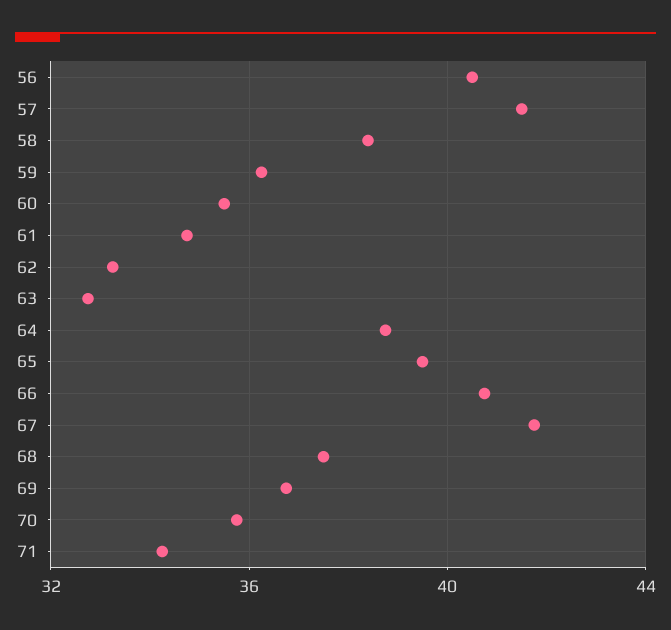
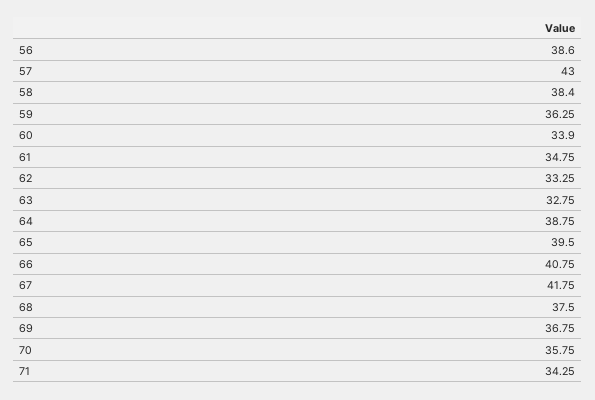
56: 40.5 -> 38.6
57: 41.5 -> 43
60: 35.5 -> 33.9

